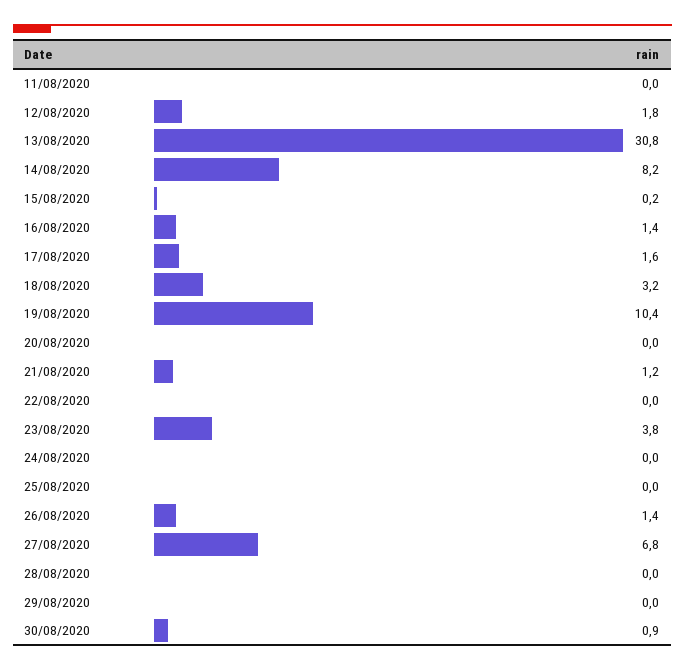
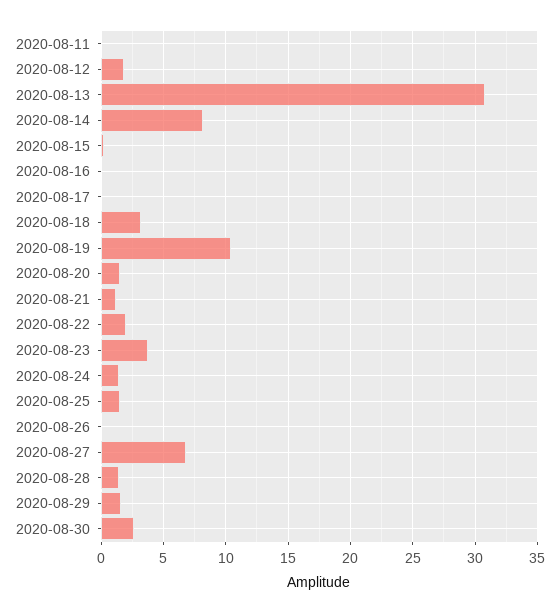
16/08/2020: 1.4 -> 0
17/08/2020: 1.6 -> 0
20/08/2020: 0 -> 1.5
22/08/2020: 0 -> 2
24/08/2020: 0 -> 1.5
25/08/2020: 0 -> 1.5
26/08/2020: 1.4 -> 0
28/08/2020: 0 -> 1.5
29/08/2020: 0 -> 1.5
30/08/2020: 0.9 -> 2.5

